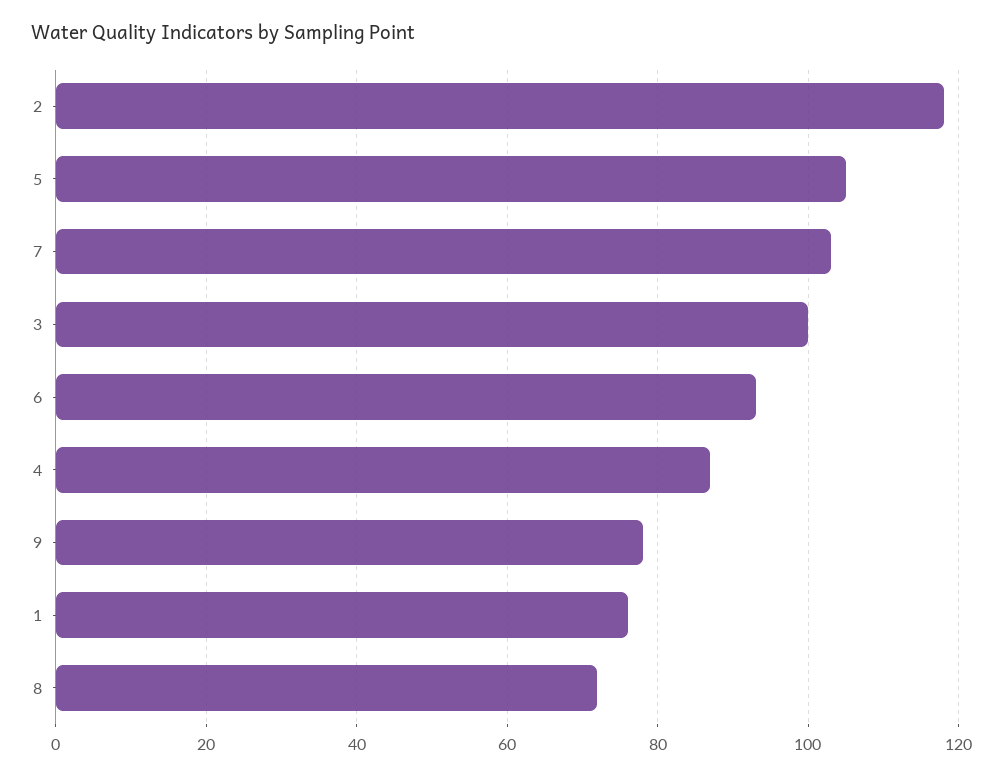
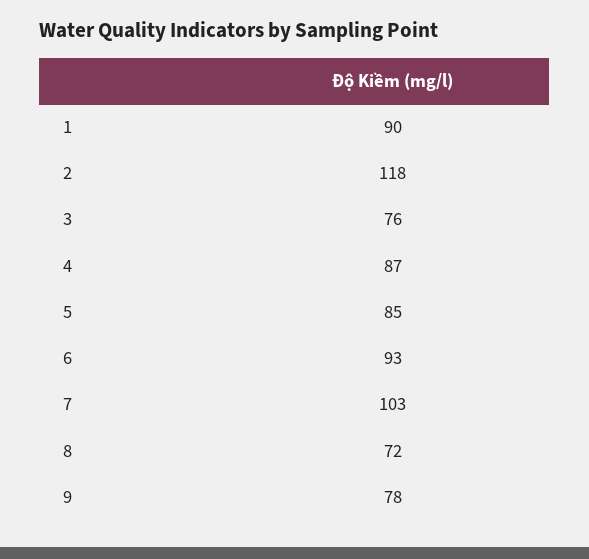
5: 105 -> 85
3: 100 -> 76
1: 75 -> 90

